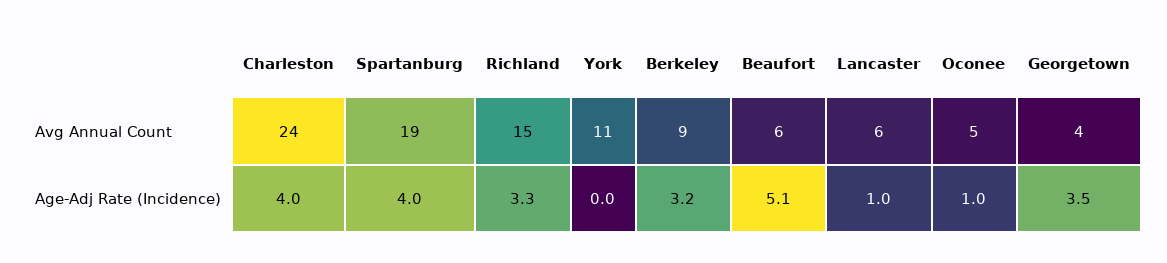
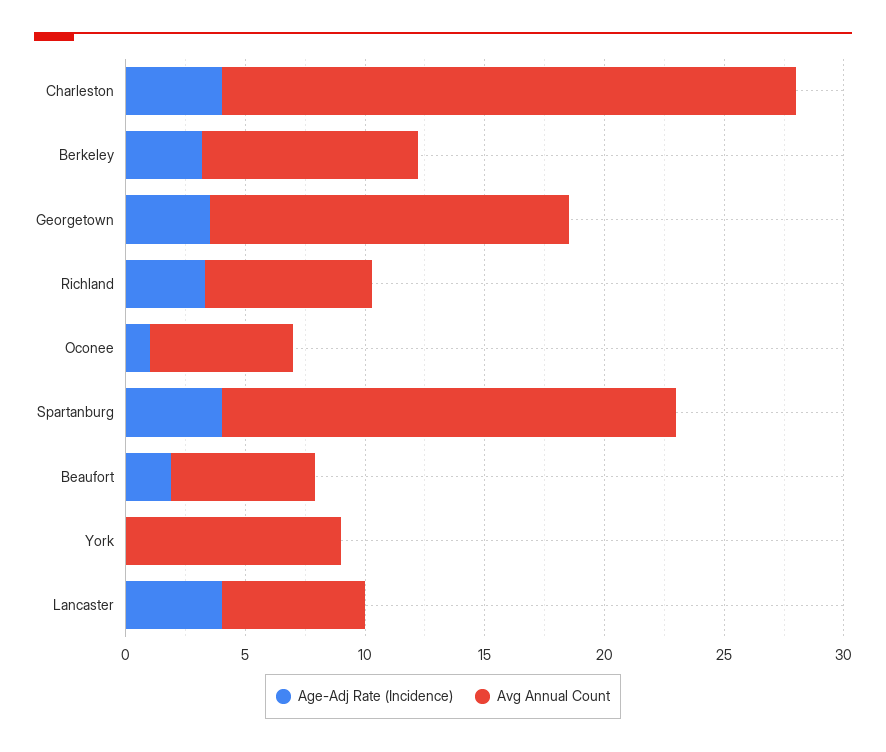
Avg Annual Count, Richland: 15 -> 7
Avg Annual Count, York: 11 -> 9
Avg Annual Count, Oconee: 5 -> 6
Avg Annual Count, Georgetown: 4 -> 15
Age-Adj Rate (Incidence), Beaufort: 5.1 -> 2
Age-Adj Rate (Incidence), Lancaster: 1 -> 4

